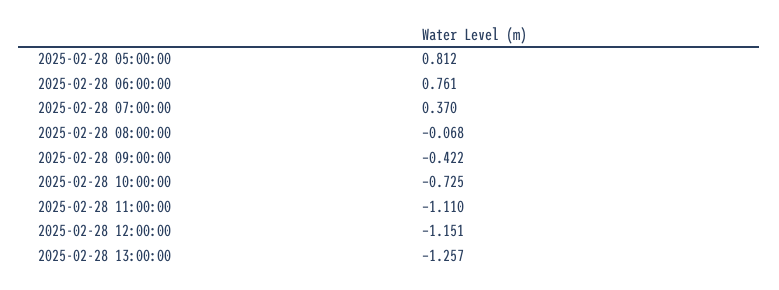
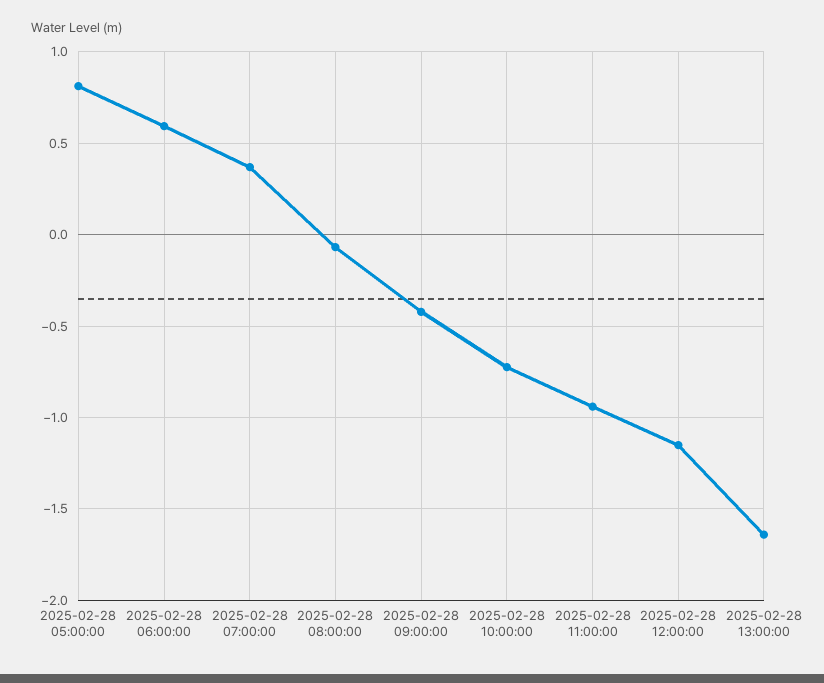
2025-02-28 06:00:00: 0.761 -> 0.6
2025-02-28 11:00:00: -1.11 -> -0.95
2025-02-28 13:00:00: -1.257 -> -1.65

